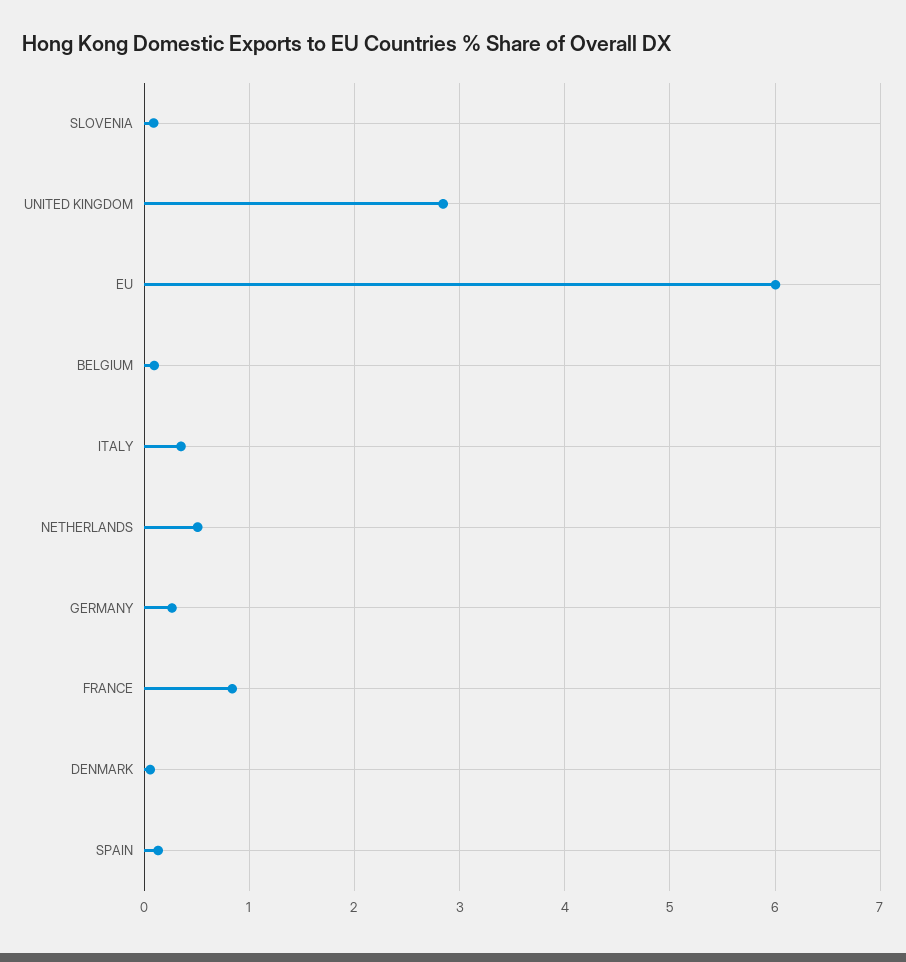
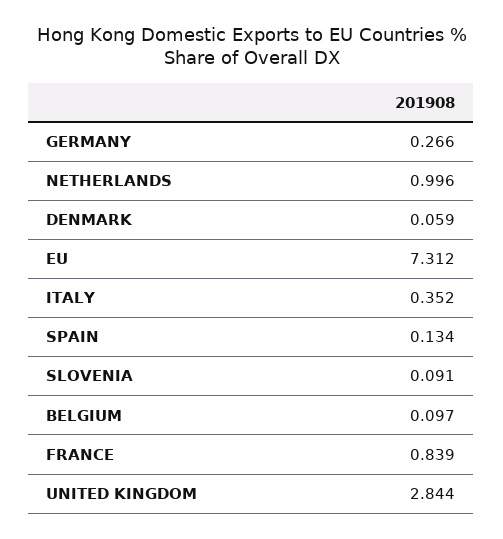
EU: 6 -> 7.312
NETHERLANDS: 0.5 -> 0.996

